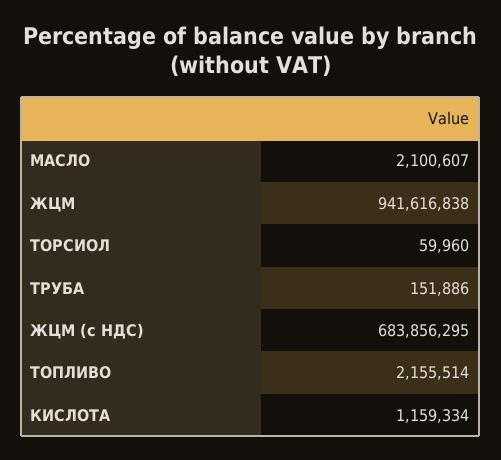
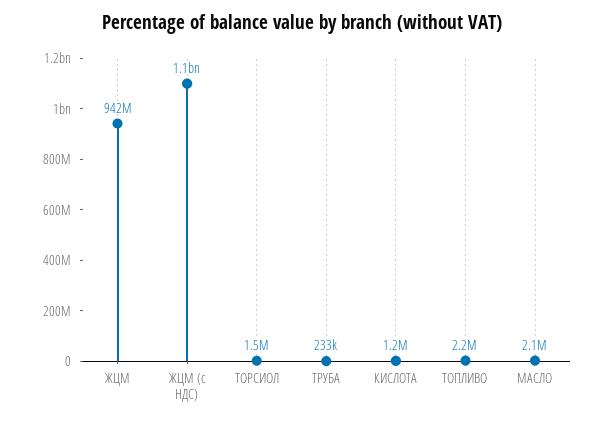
ТОРСИОЛ: 59960 -> 1500000
ТРУБА: 151886 -> 233000
ЖЦМ (с НДС): 683856295 -> 1100000000

